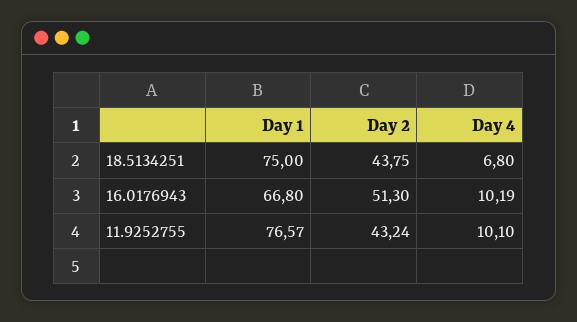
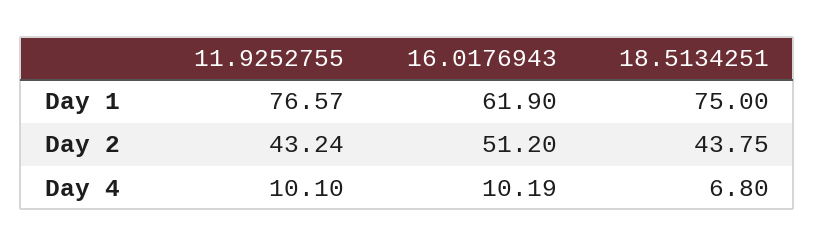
Day 1, 16.0176943: 66.8 -> 61.9
Day 2, 16.0176943: 51.3 -> 51.2

